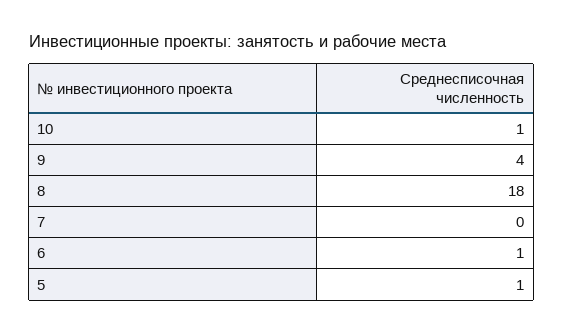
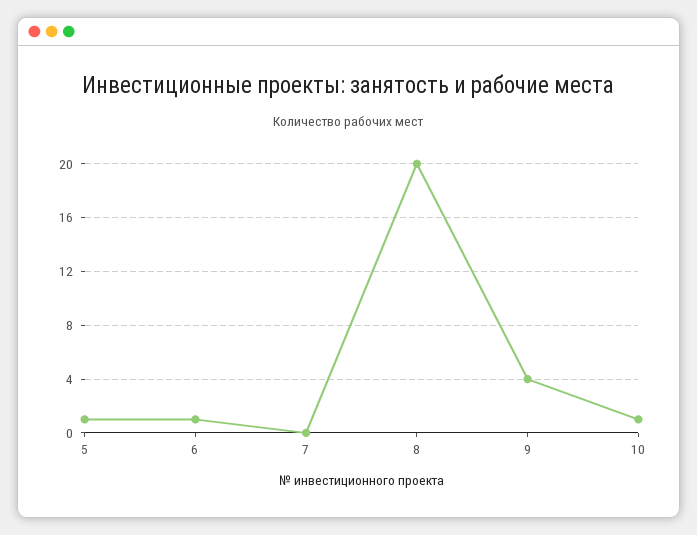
8: 18 -> 20

